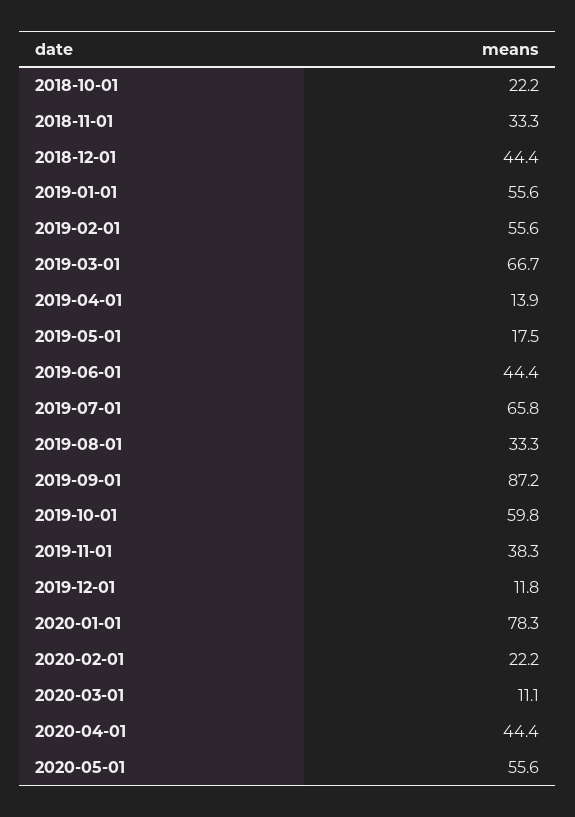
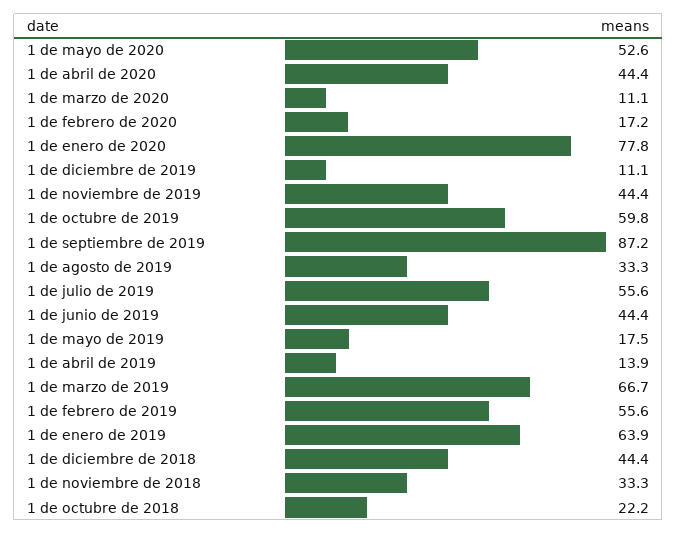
2019-01-01: 55.6 -> 63.9
2019-07-01: 65.8 -> 55.6
2019-11-01: 38.3 -> 44.4
2019-12-01: 11.8 -> 11.1
2020-01-01: 78.3 -> 77.8
2020-02-01: 22.2 -> 17.2
2020-05-01: 55.6 -> 52.6

